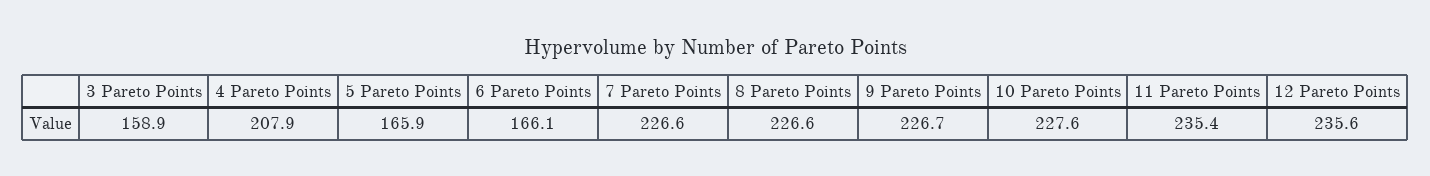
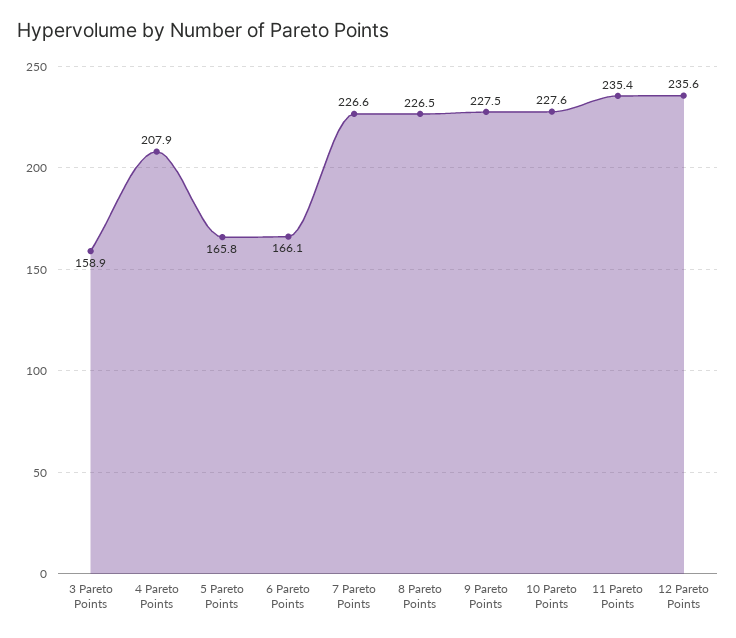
5 Pareto Points: 165.9 -> 165.8
8 Pareto Points: 226.6 -> 226.5
9 Pareto Points: 226.7 -> 227.5

